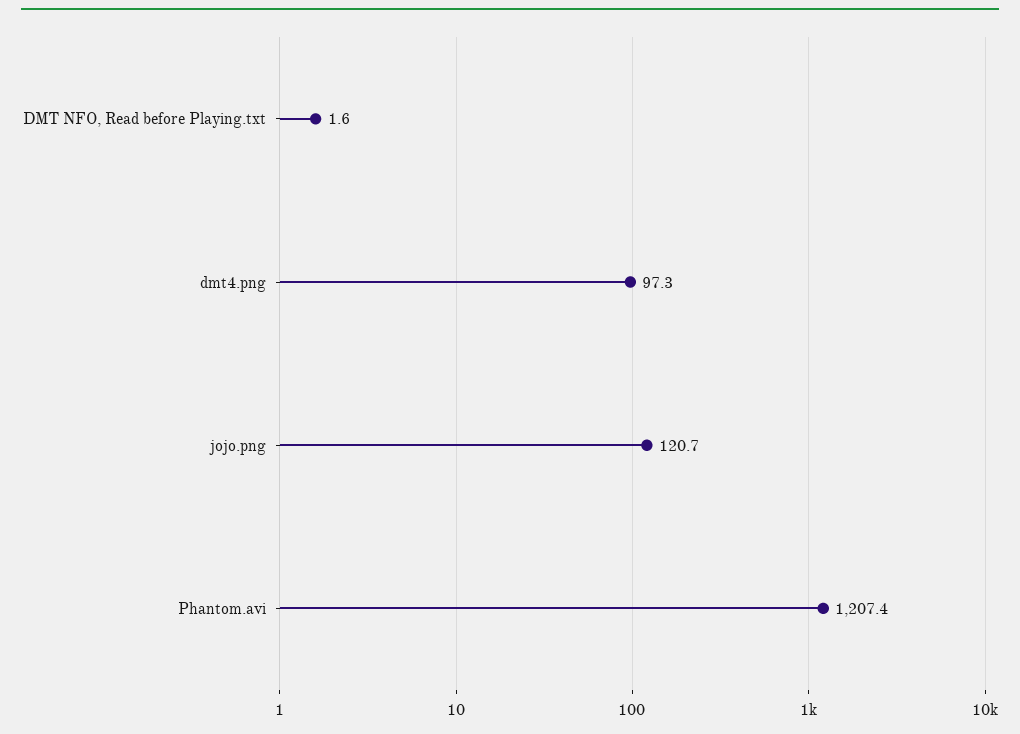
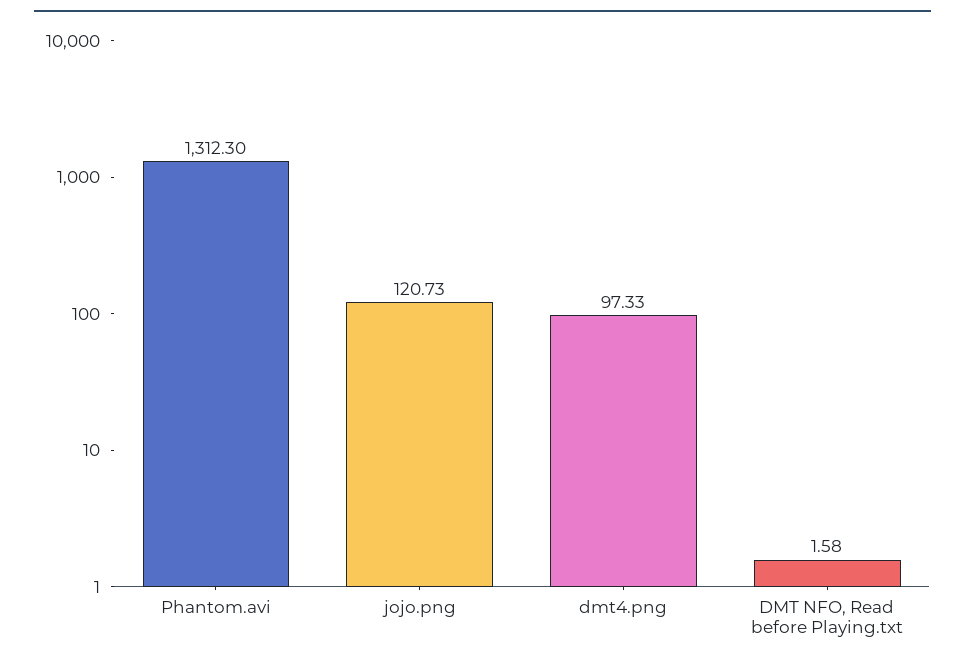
Phantom.avi: 1207.4 -> 1312.3

